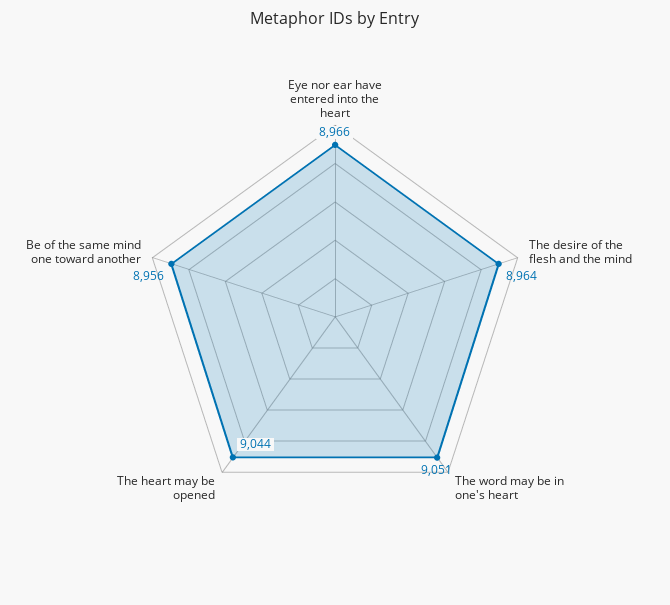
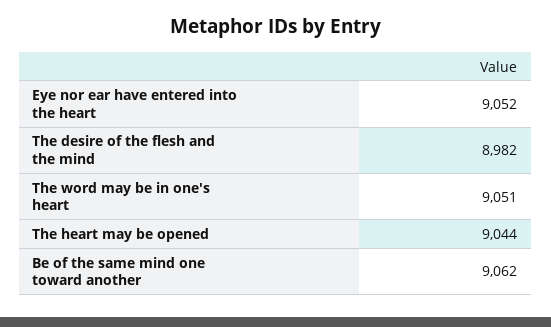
Eye nor ear have entered into the heart: 8966 -> 9052
The desire of the flesh and the mind: 8964 -> 8982
Be of the same mind one toward another: 8956 -> 9062

